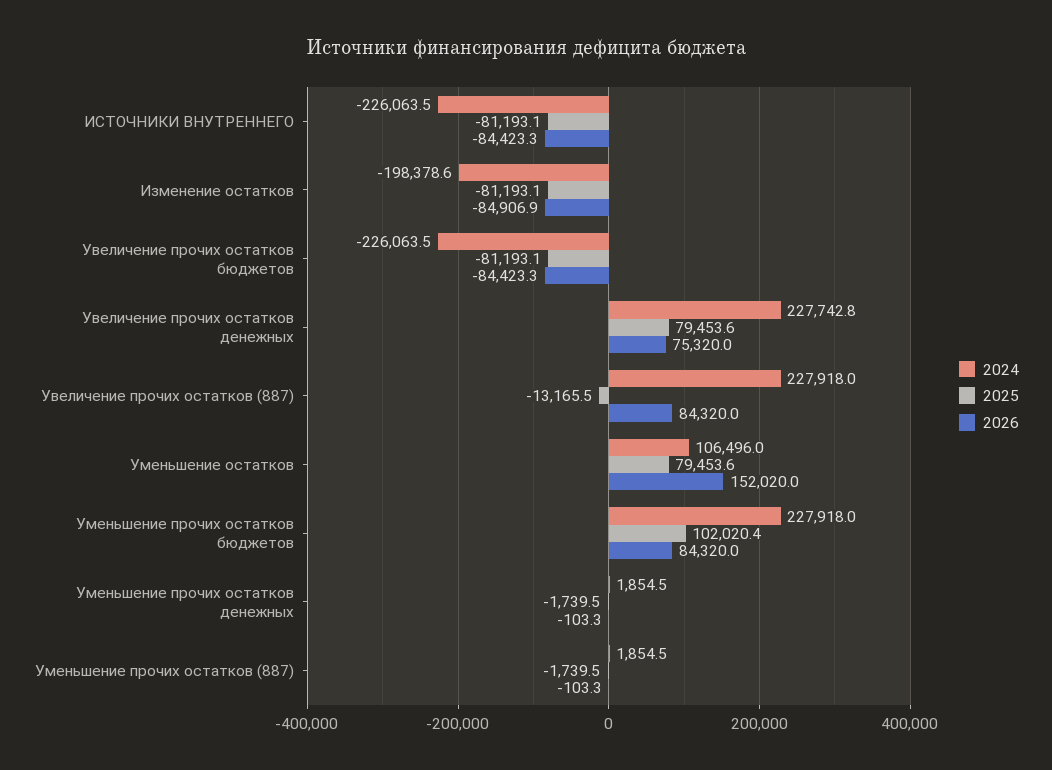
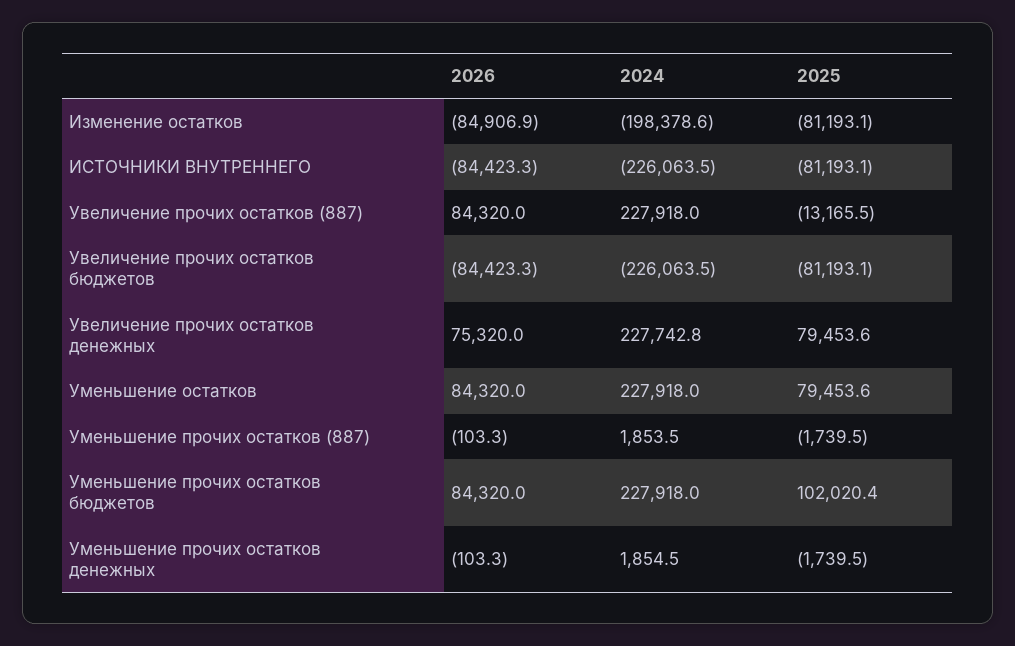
2024, Уменьшение остатков: 106496 -> 227918
2026, Уменьшение остатков: 152020 -> 84320
2024, Уменьшение прочих остатков (887): 1854.5 -> 1853.5

